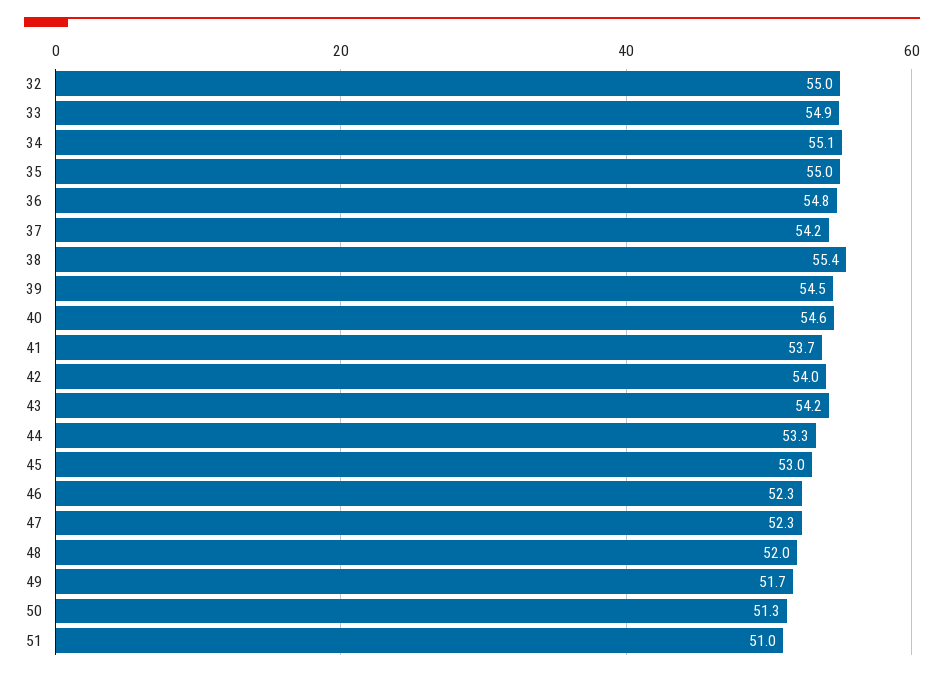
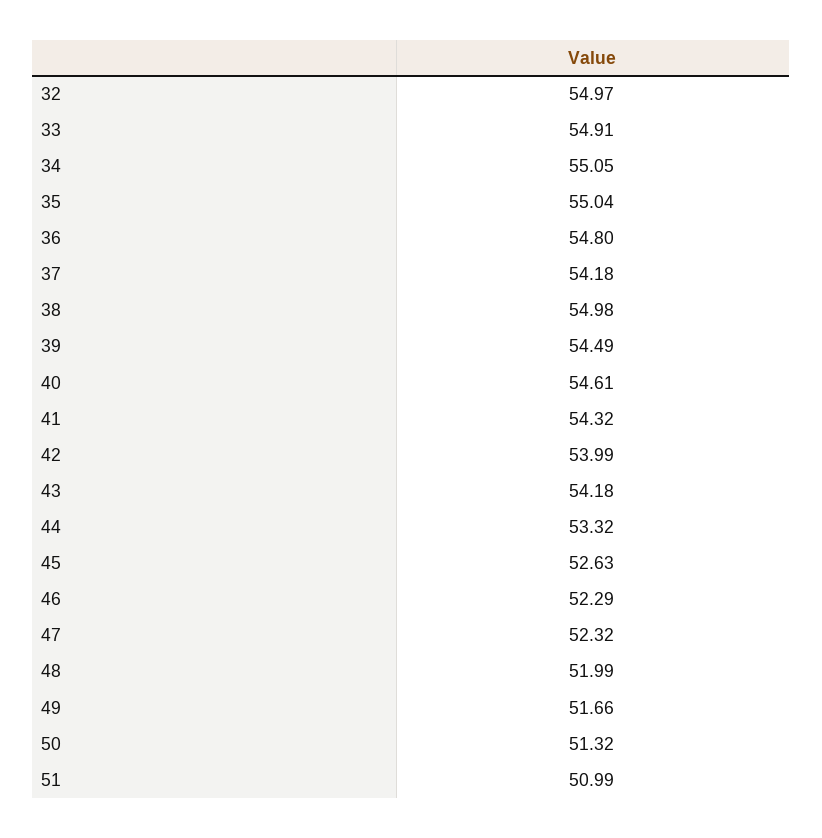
38: 55.4 -> 54.98
41: 53.7 -> 54.32
45: 53 -> 52.63

